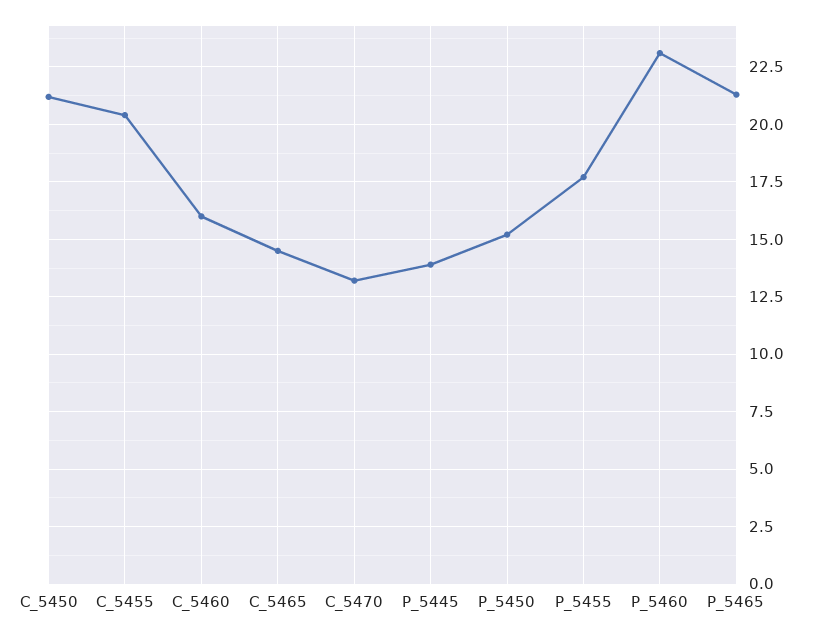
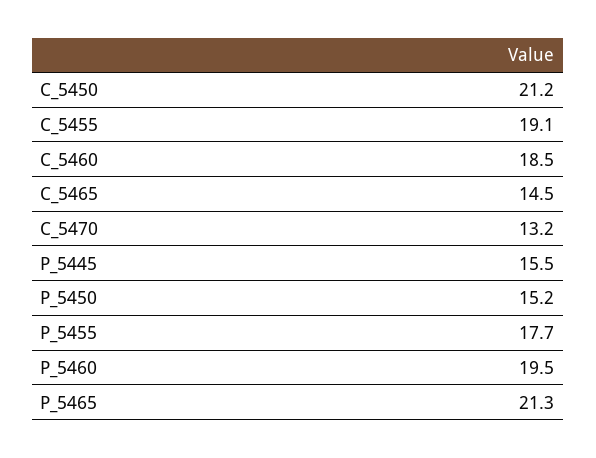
C_5455: 20.5 -> 19.1
C_5460: 16 -> 18.5
P_5445: 14 -> 15.5
P_5460: 23 -> 19.5

